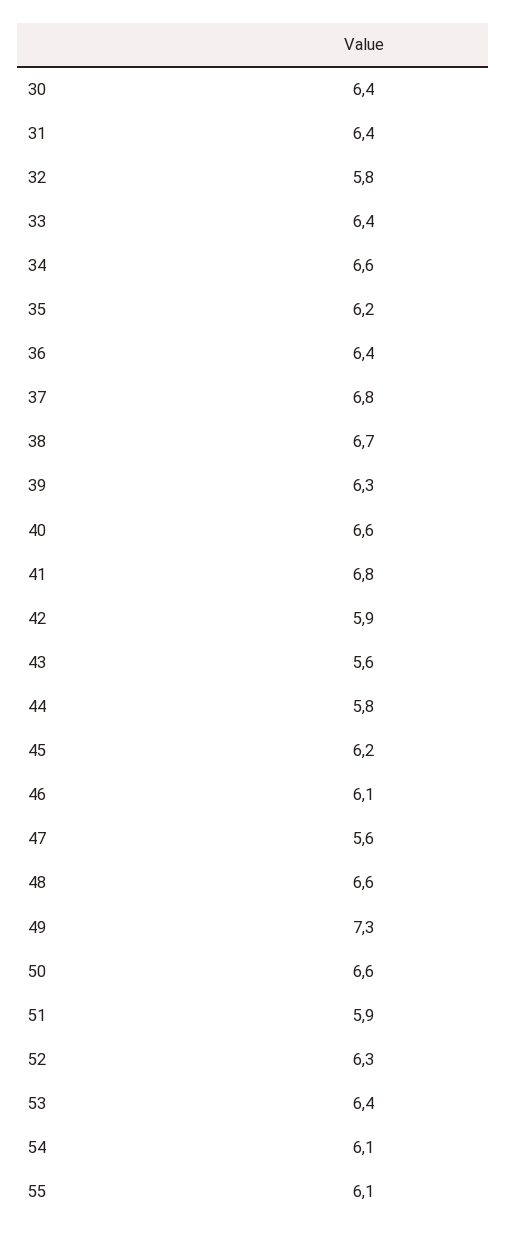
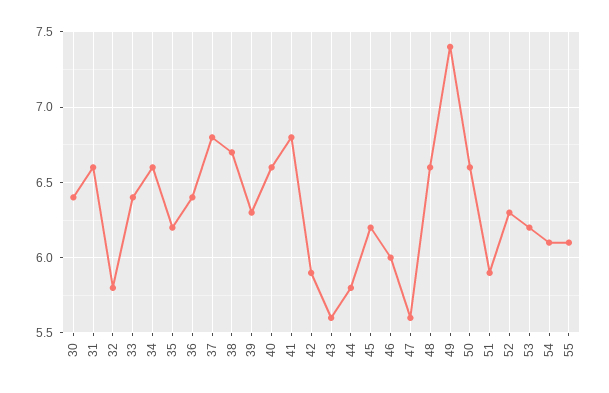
31: 6.4 -> 6.6
46: 6.1 -> 6
49: 7.3 -> 7.4
53: 6.4 -> 6.2

